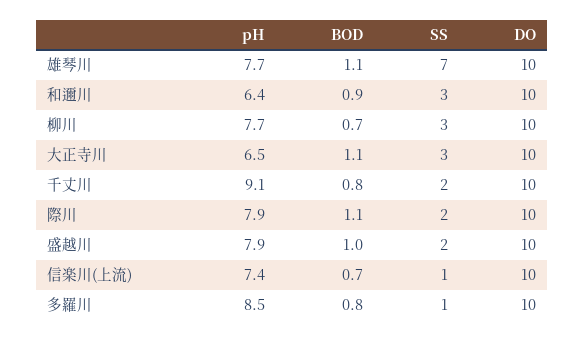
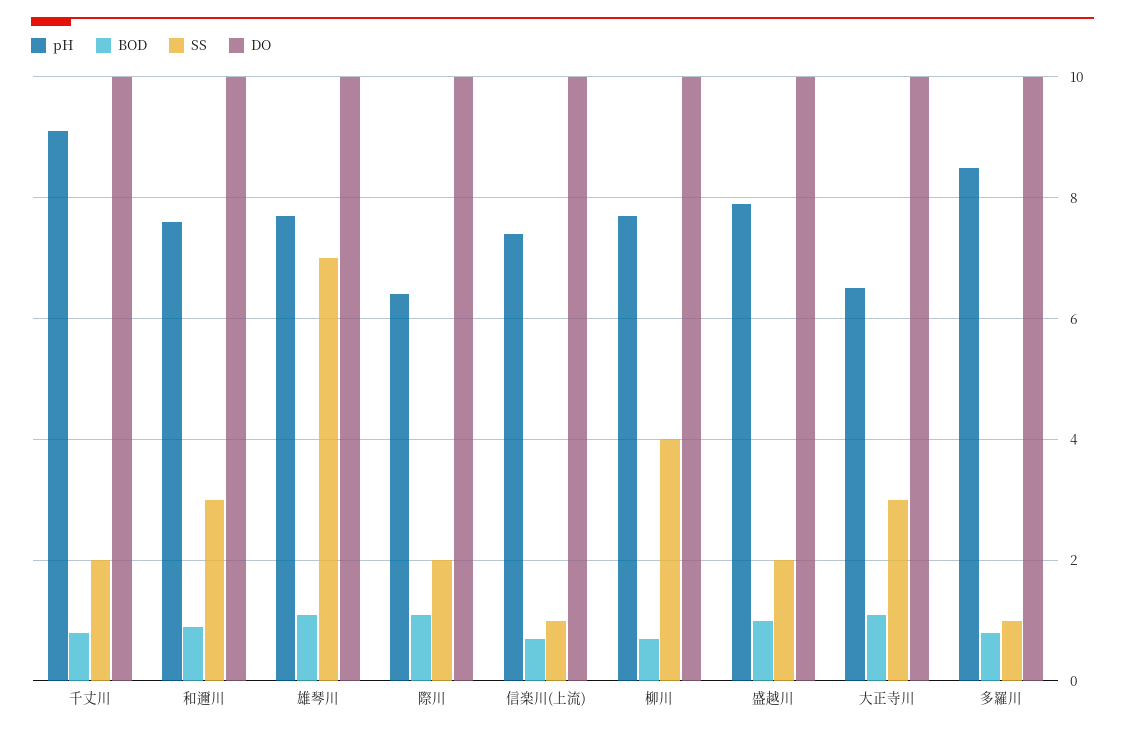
pH, 和邇川: 6.4 -> 7.5
SS, 柳川: 3 -> 4
pH, 際川: 7.9 -> 6.5

